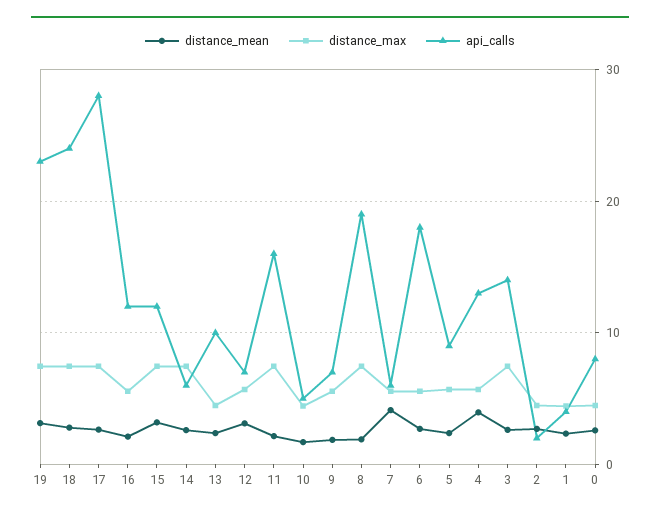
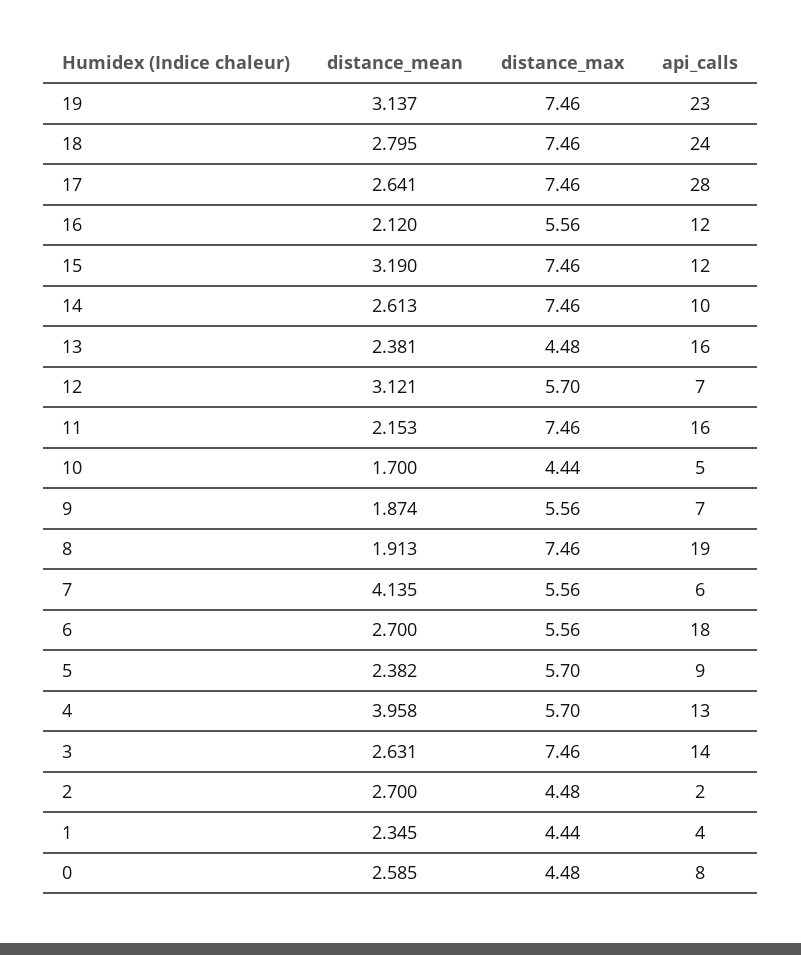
api_calls, 14: 6 -> 10
api_calls, 13: 10 -> 16

